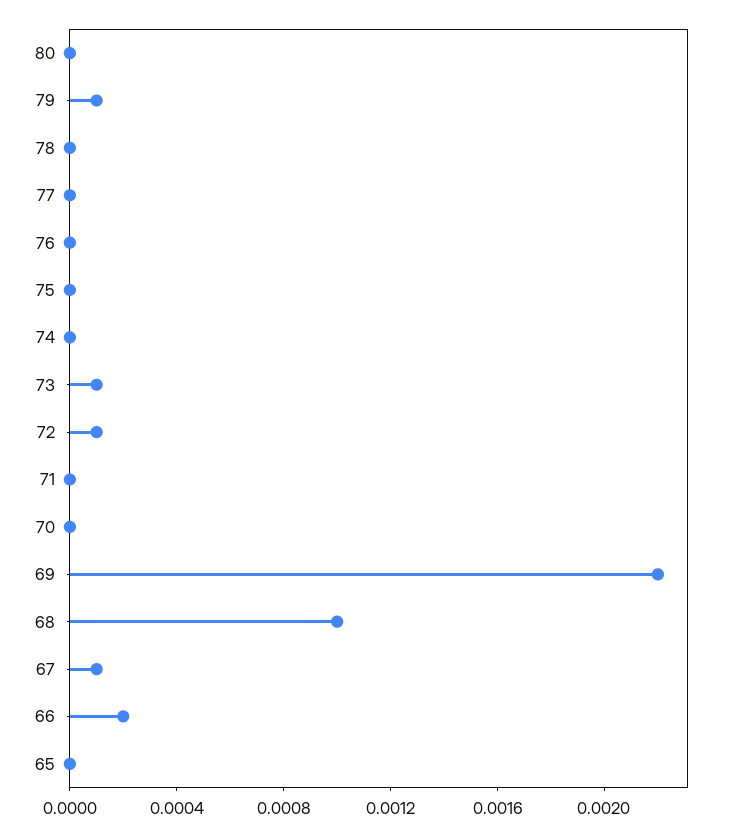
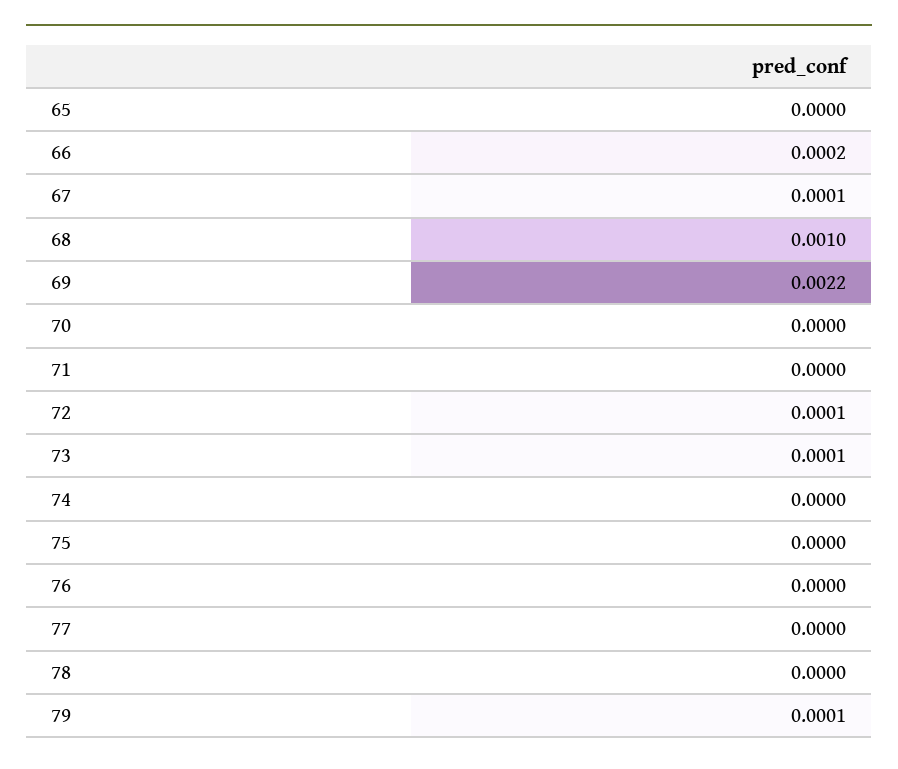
80: 0 -> none

